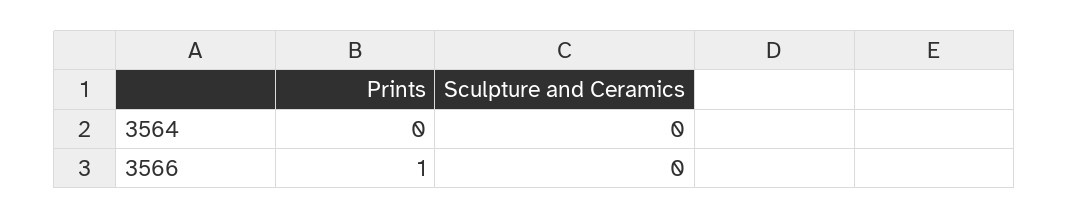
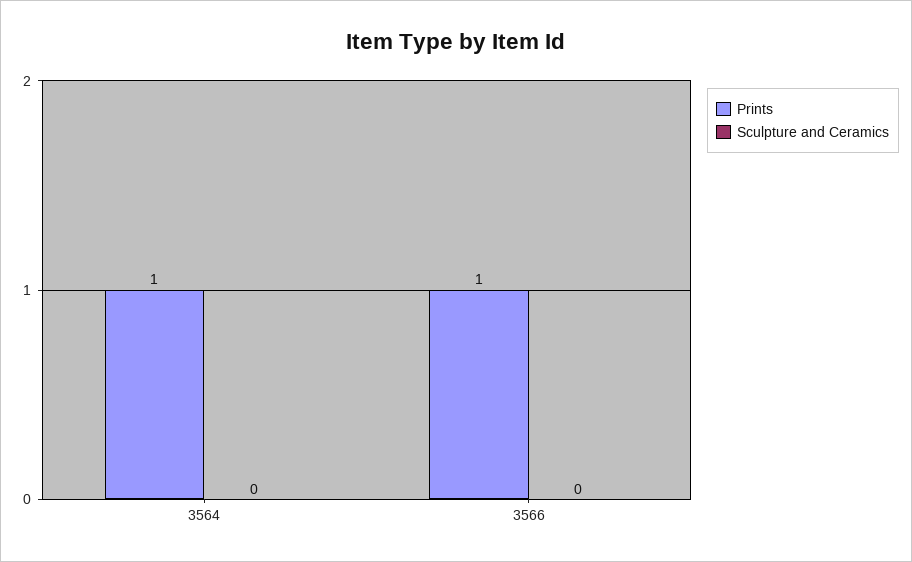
Prints, 3564: 0 -> 1

